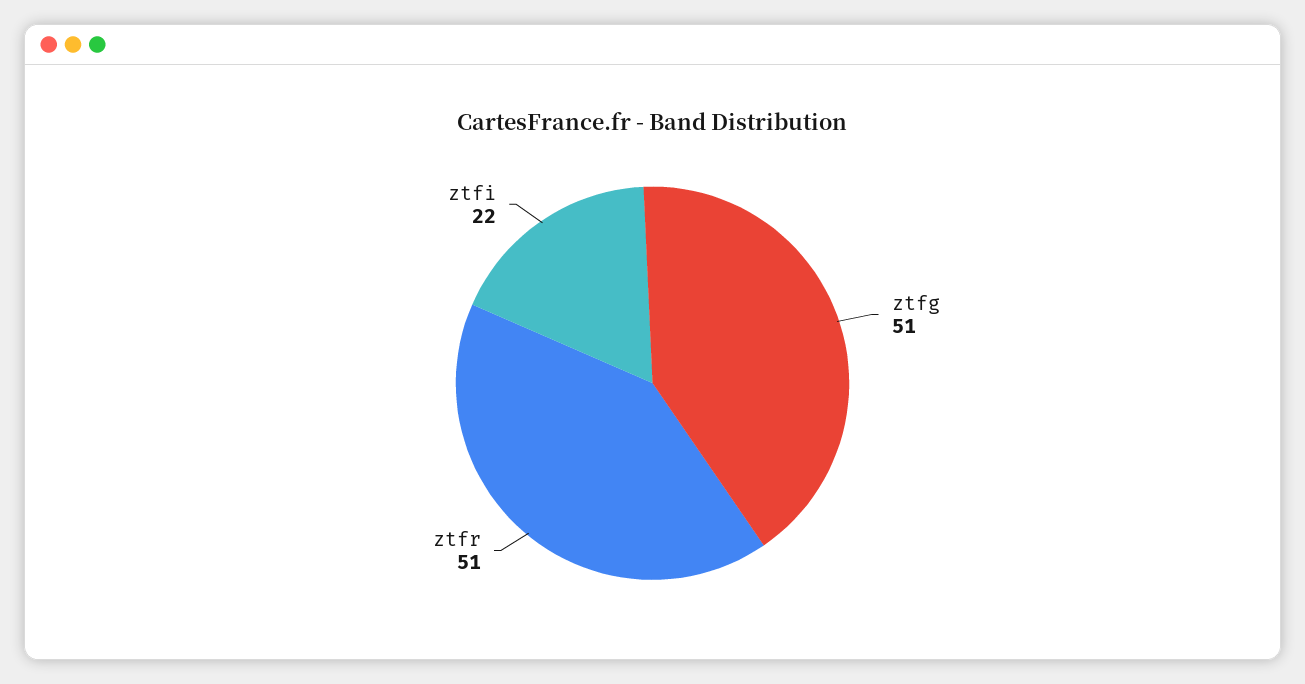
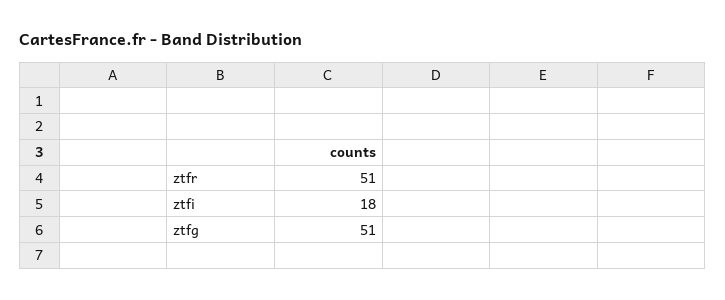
ztfi: 22 -> 18

